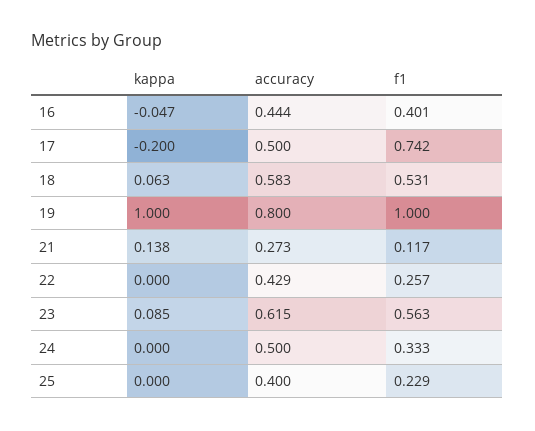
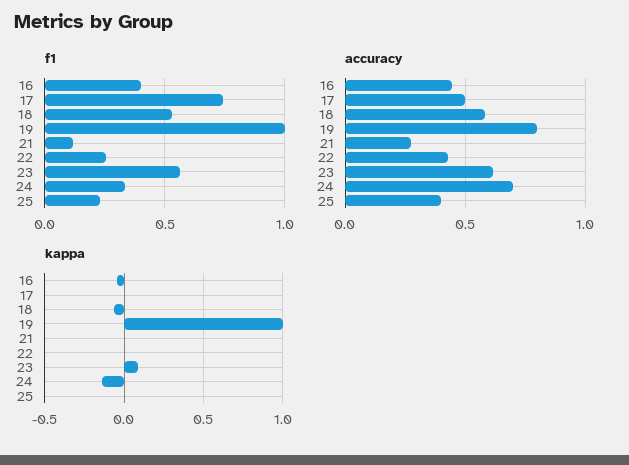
kappa, 17: -0.2 -> 0
kappa, 18: 0.063 -> -0.05
kappa, 21: 0.138 -> 0
kappa, 24: 0 -> -0.15
accuracy, 24: 0.5 -> 0.7

